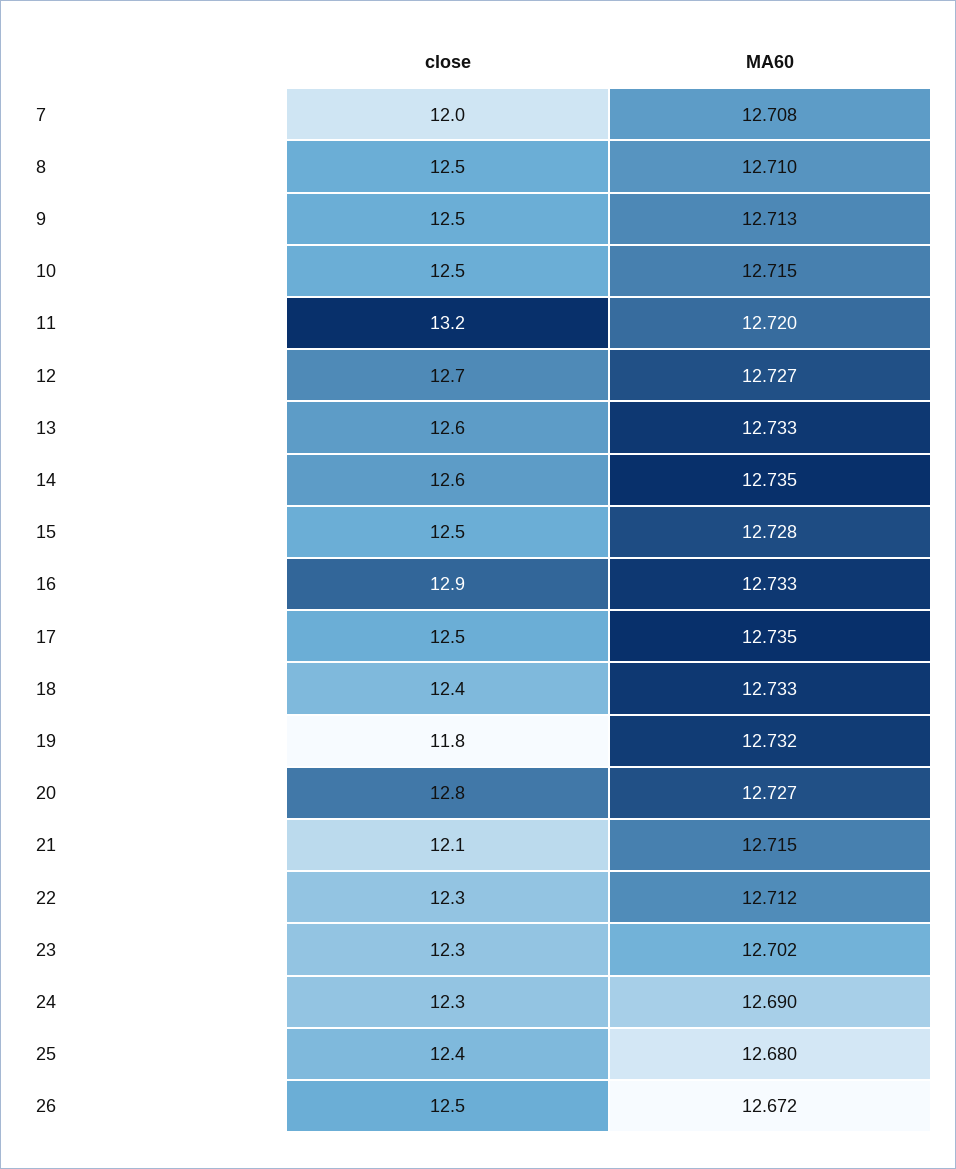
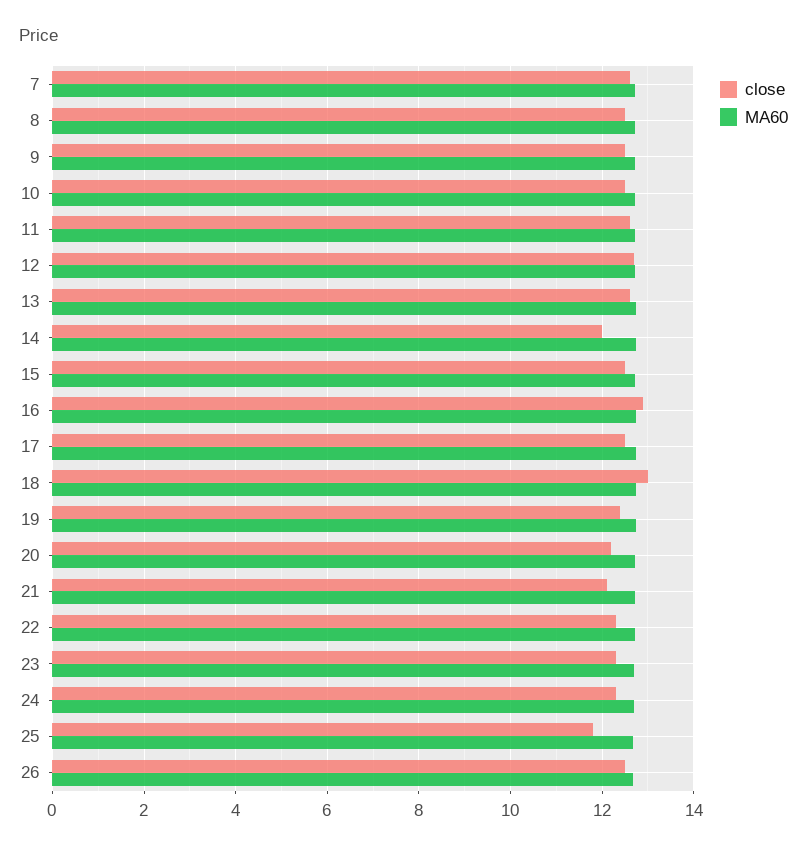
close, 7: 12 -> 12.6
close, 11: 13.2 -> 12.6
close, 14: 12.6 -> 12
close, 18: 12.4 -> 13
close, 19: 11.8 -> 12.4
close, 20: 12.8 -> 12.2
close, 25: 12.4 -> 11.8

